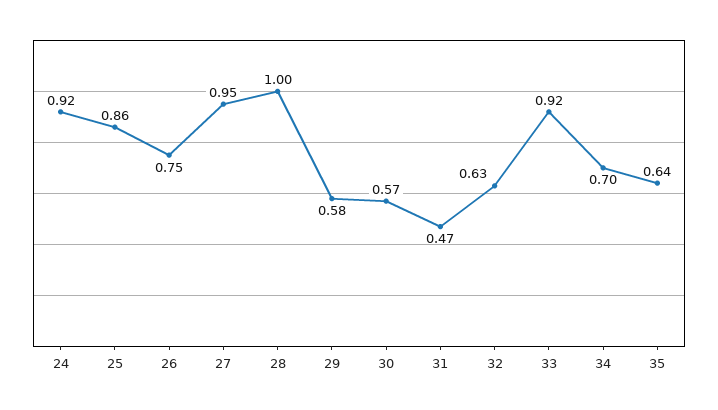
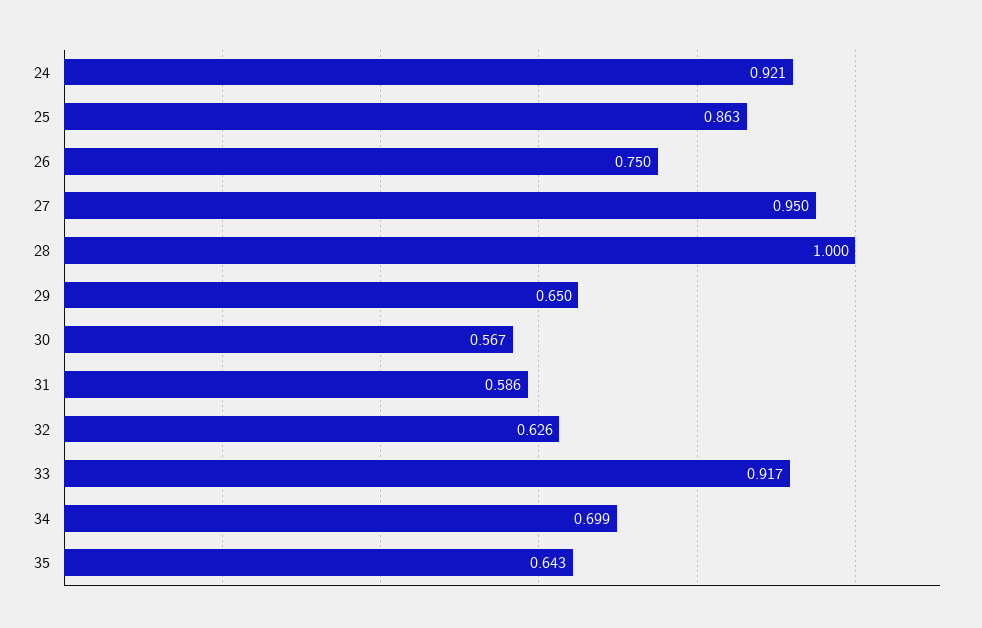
29: 0.58 -> 0.65
31: 0.47 -> 0.586

